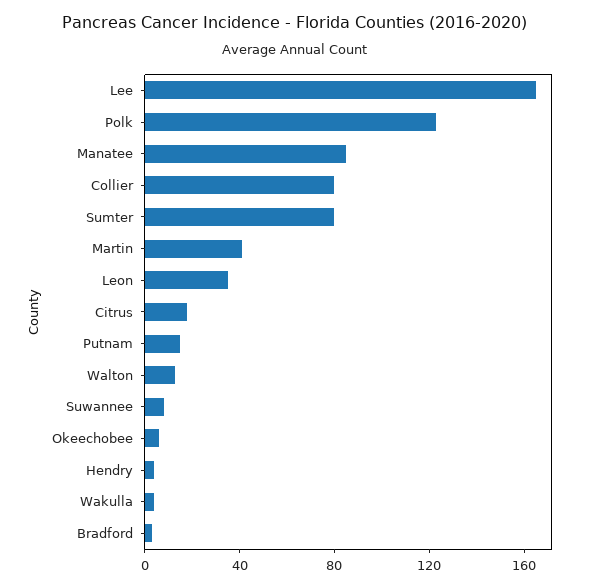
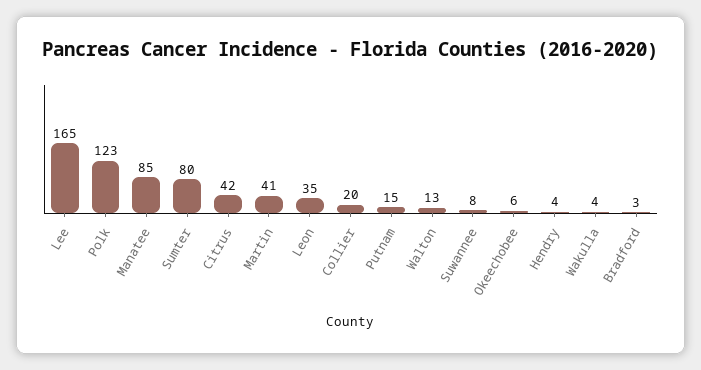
Collier: 80 -> 20
Citrus: 20 -> 42

